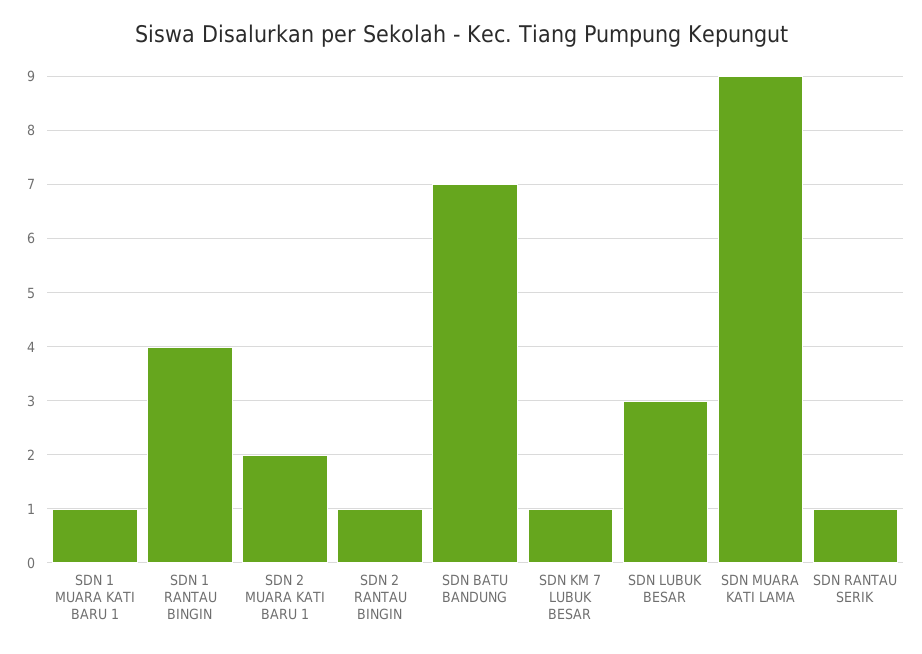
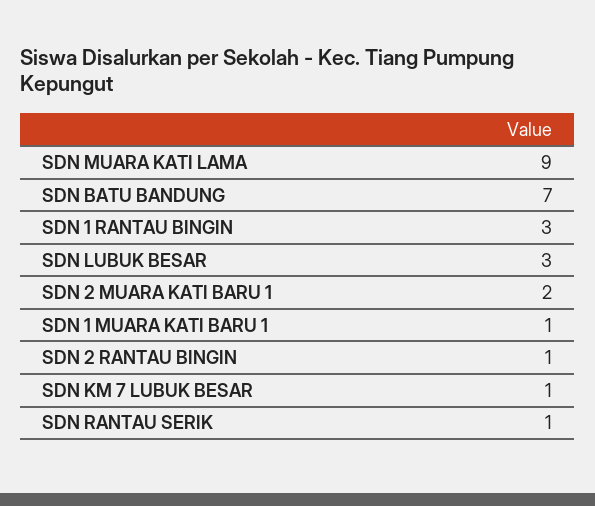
SDN 1 RANTAU BINGIN: 4 -> 3

